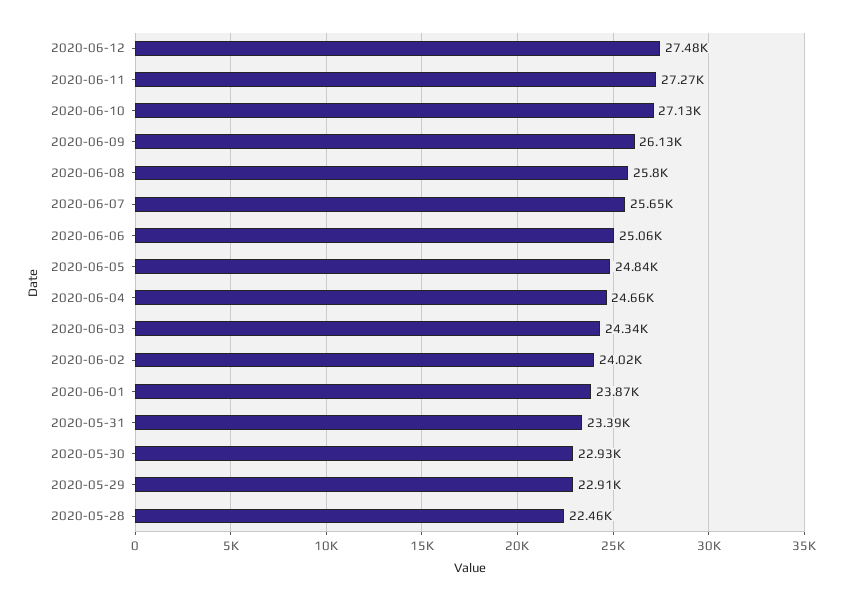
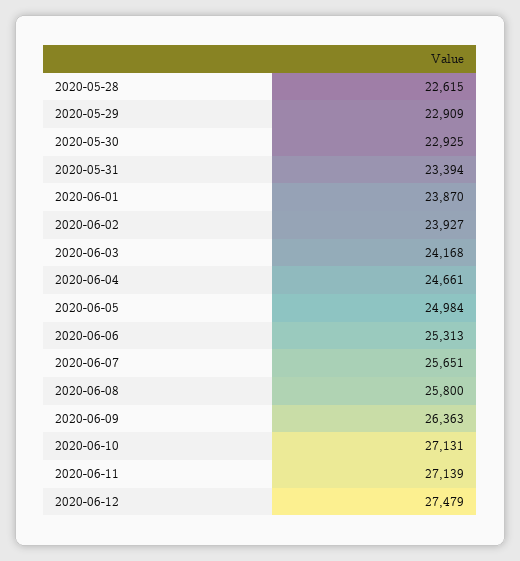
2020-06-11: 27270 -> 27139
2020-06-09: 26130 -> 26363
2020-06-06: 25060 -> 25313
2020-06-05: 24840 -> 24984
2020-06-03: 24340 -> 24168
2020-06-02: 24020 -> 23927
2020-05-28: 22460 -> 22615

